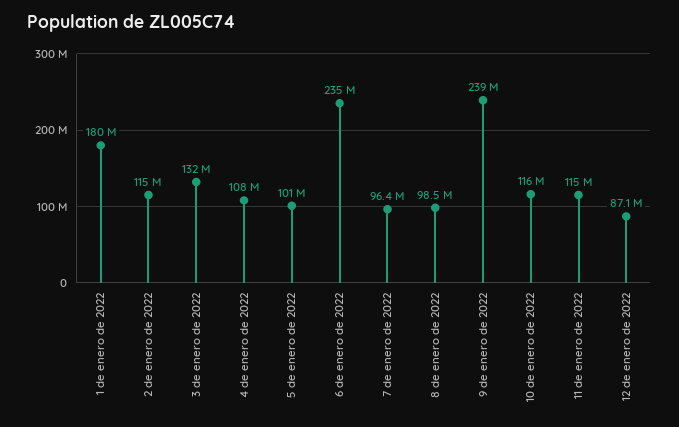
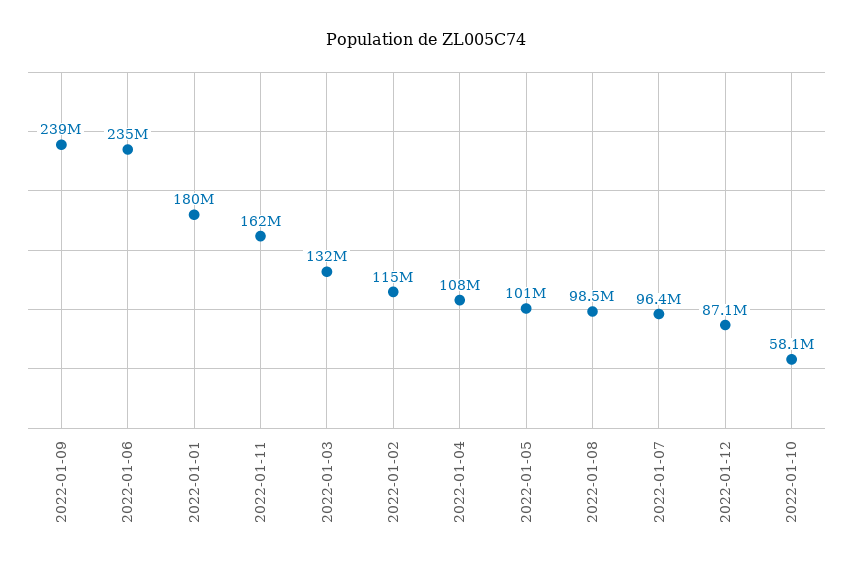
10 de enero de 2022: 116000000 -> 58100000
11 de enero de 2022: 115000000 -> 162000000

